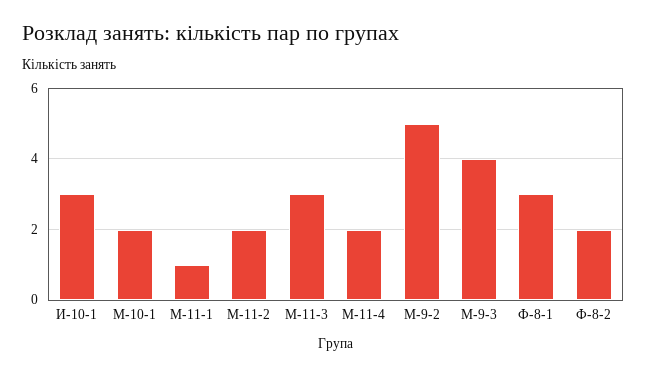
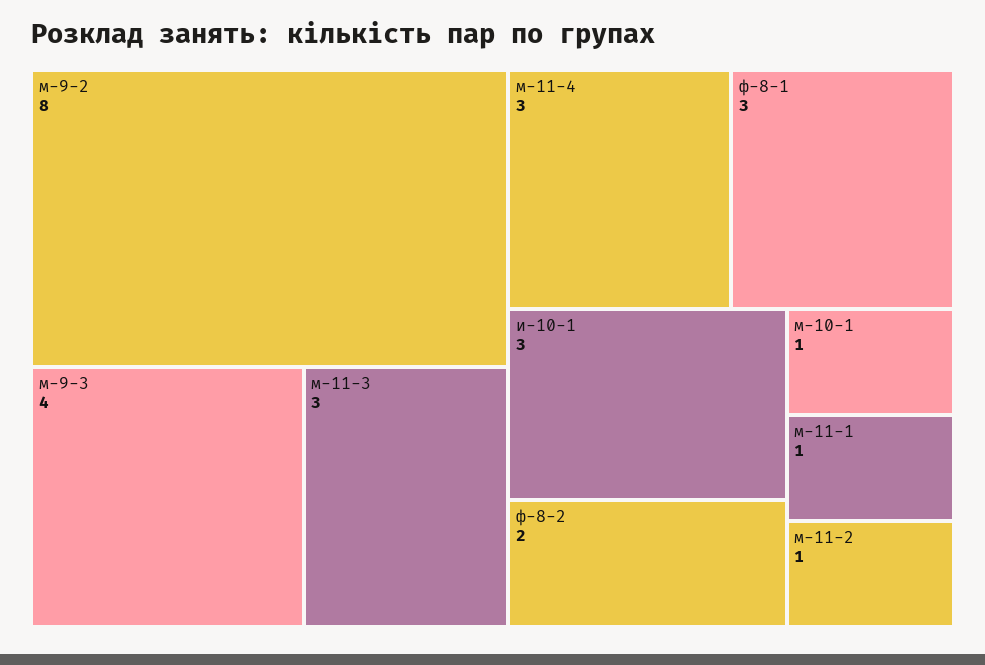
М-10-1: 2 -> 1
М-11-2: 2 -> 1
М-11-4: 2 -> 3
М-9-2: 5 -> 8

